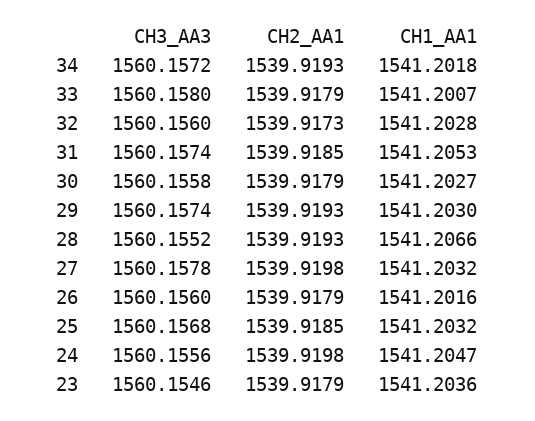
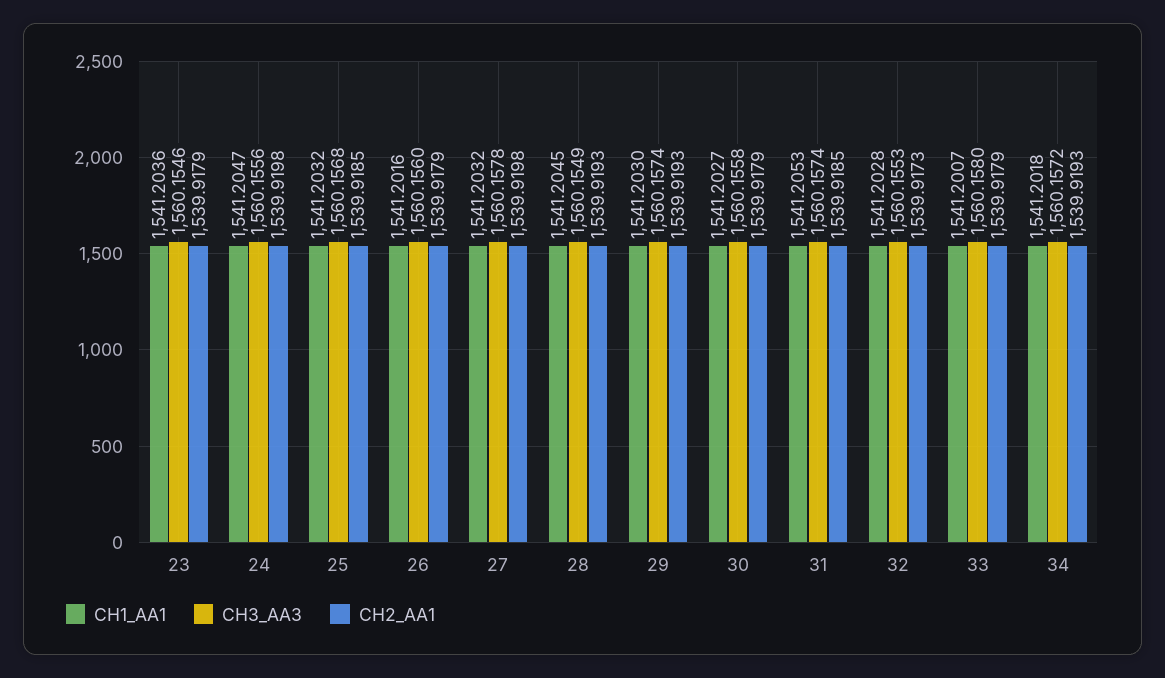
CH3_AA3, 32: 1560.156 -> 1560.1553
CH3_AA3, 28: 1560.1552 -> 1560.1549
CH1_AA1, 28: 1541.2066 -> 1541.2045

